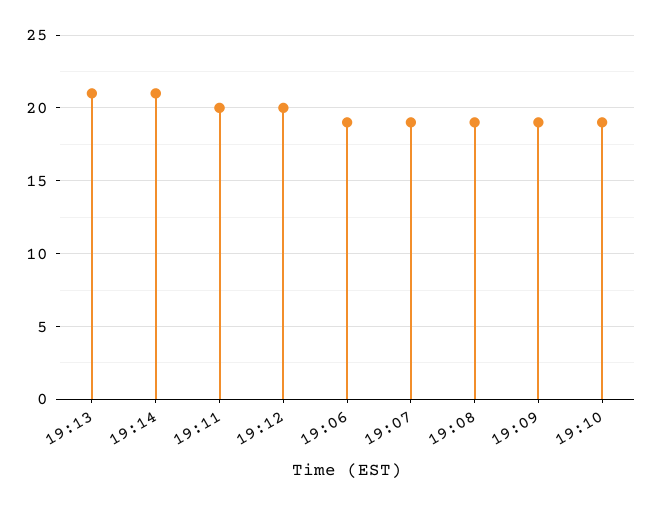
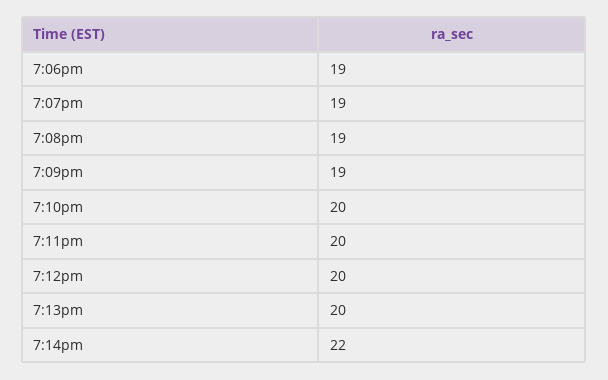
19:13: 21 -> 20
19:14: 21 -> 22
19:10: 19 -> 20

